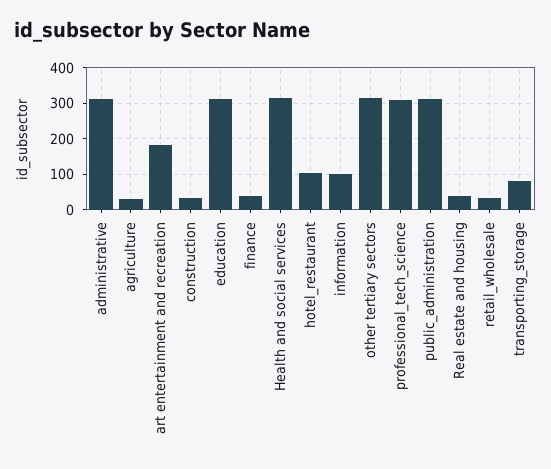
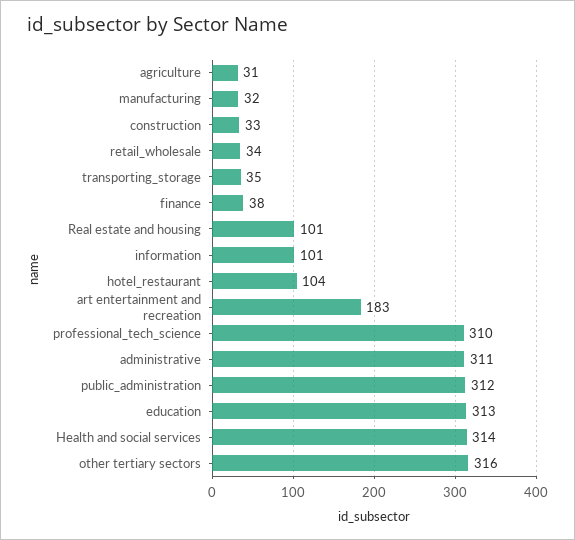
Real estate and housing: 40 -> 101
transporting_storage: 80 -> 35
manufacturing: none -> 32

